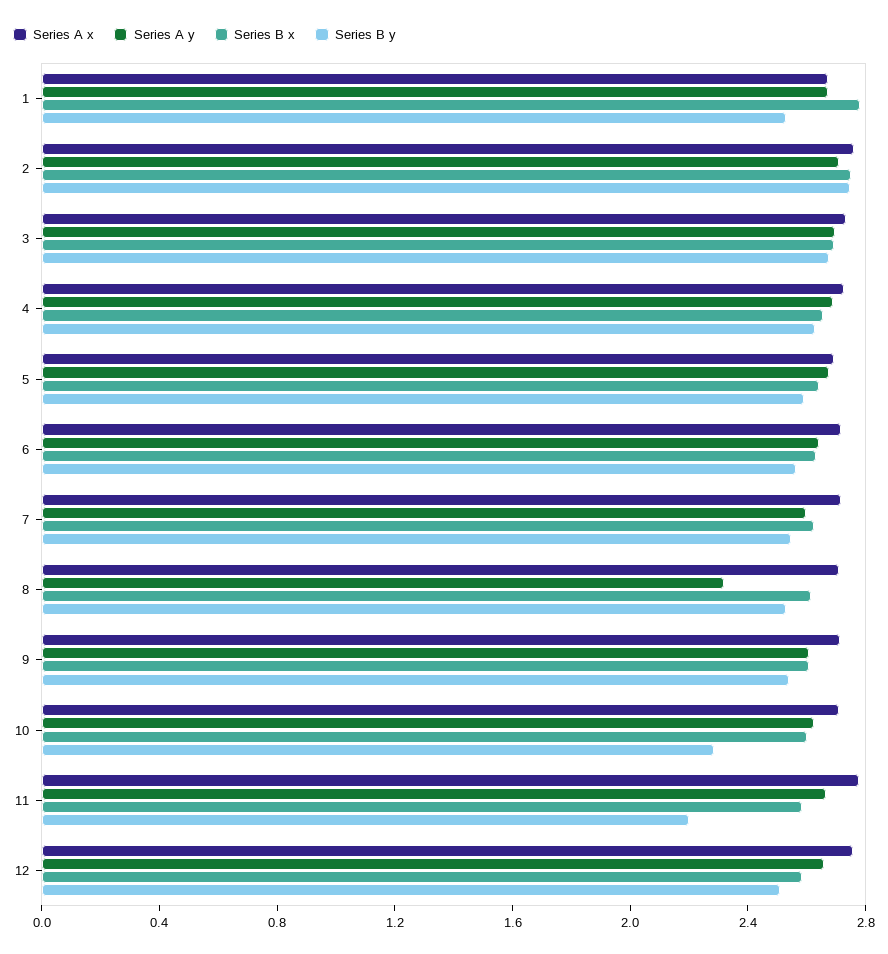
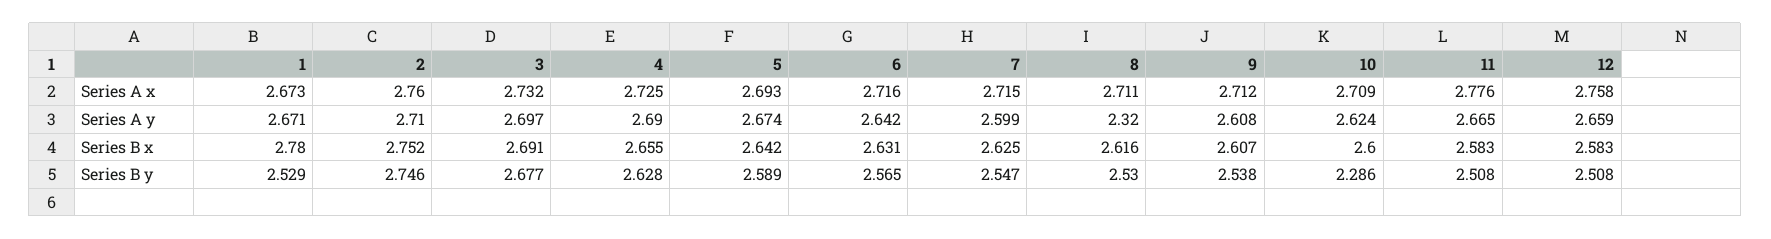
Series B y, 11: 2.2 -> 2.508

